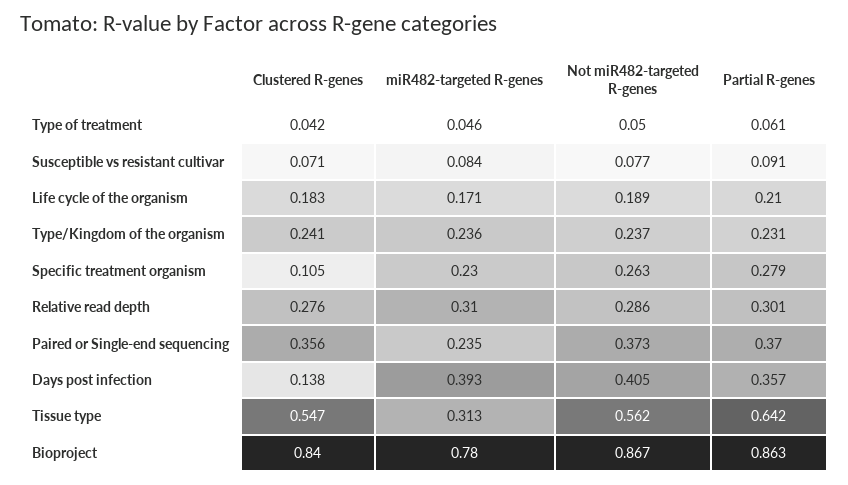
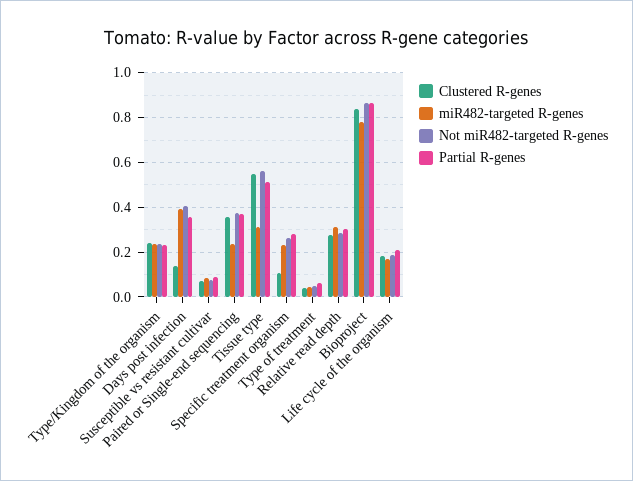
Partial R-genes, Tissue type: 0.642 -> 0.5

